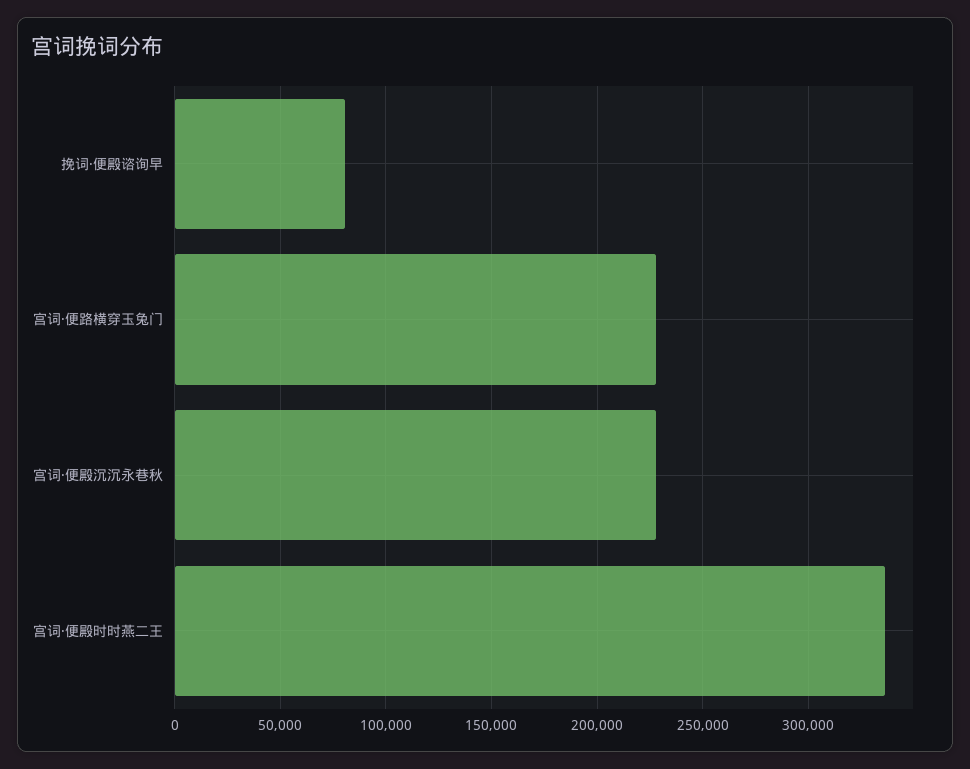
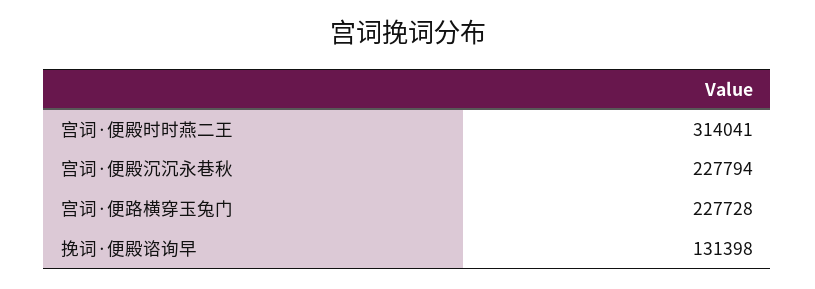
挽词·便殿谘询早: 80000 -> 131398
宫词·便殿时时燕二王: 335000 -> 314041

